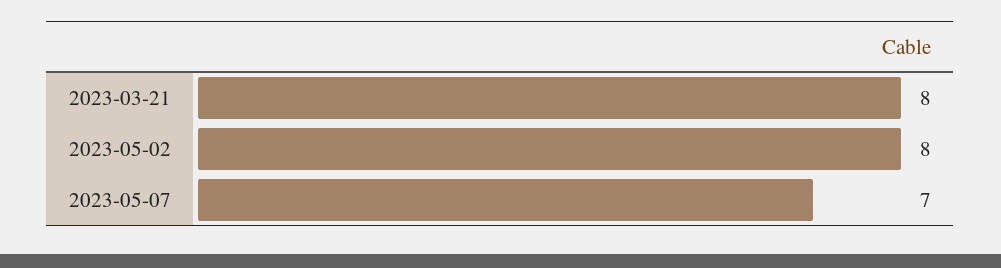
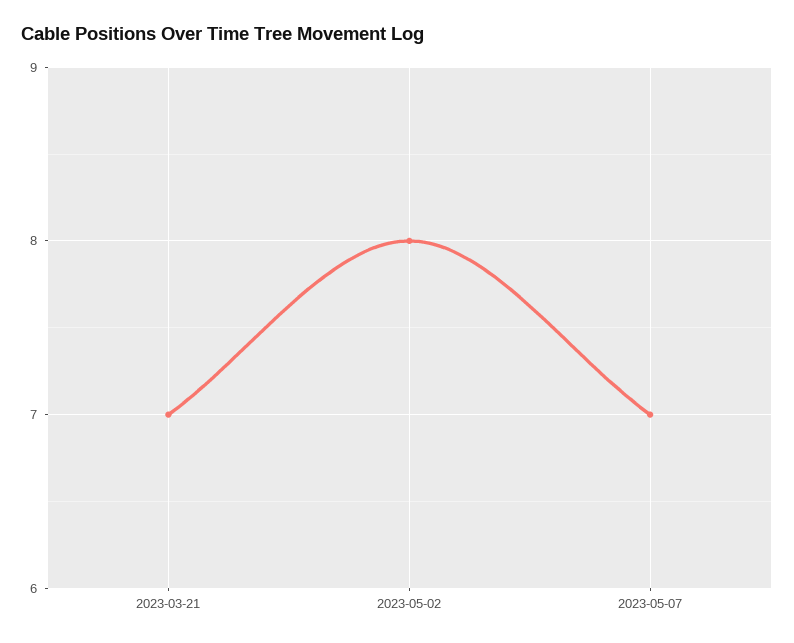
2023-03-21: 8 -> 7

